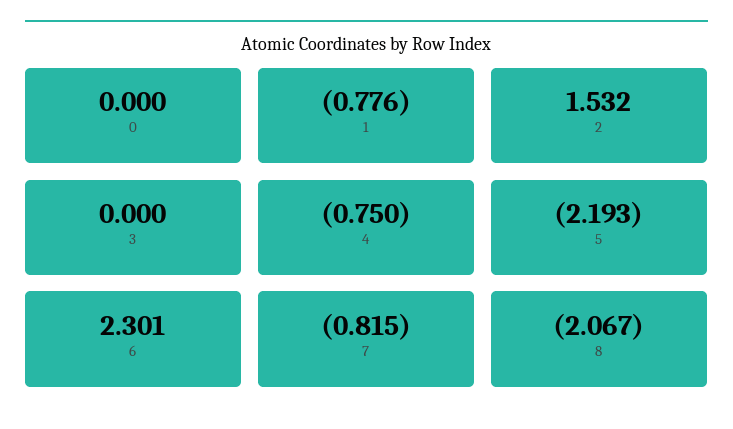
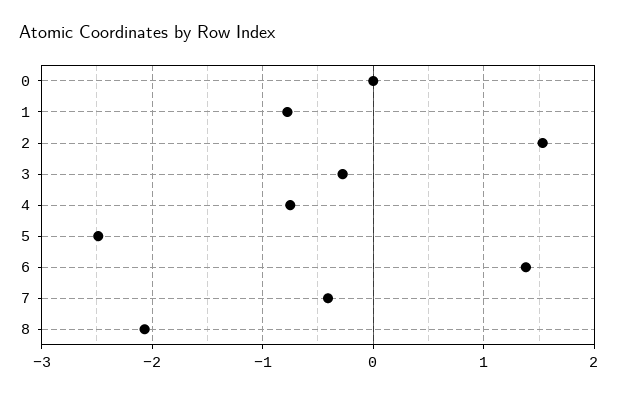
3: 0 -> -0.3
5: -2.193 -> -2.5
6: 2.301 -> 1.4
7: -0.815 -> -0.4

